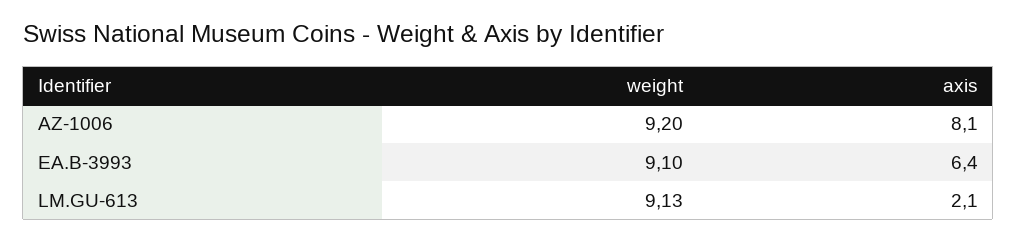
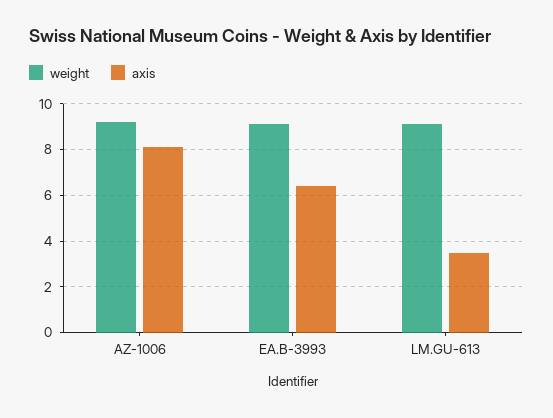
axis, LM.GU-613: 2.1 -> 3.5

